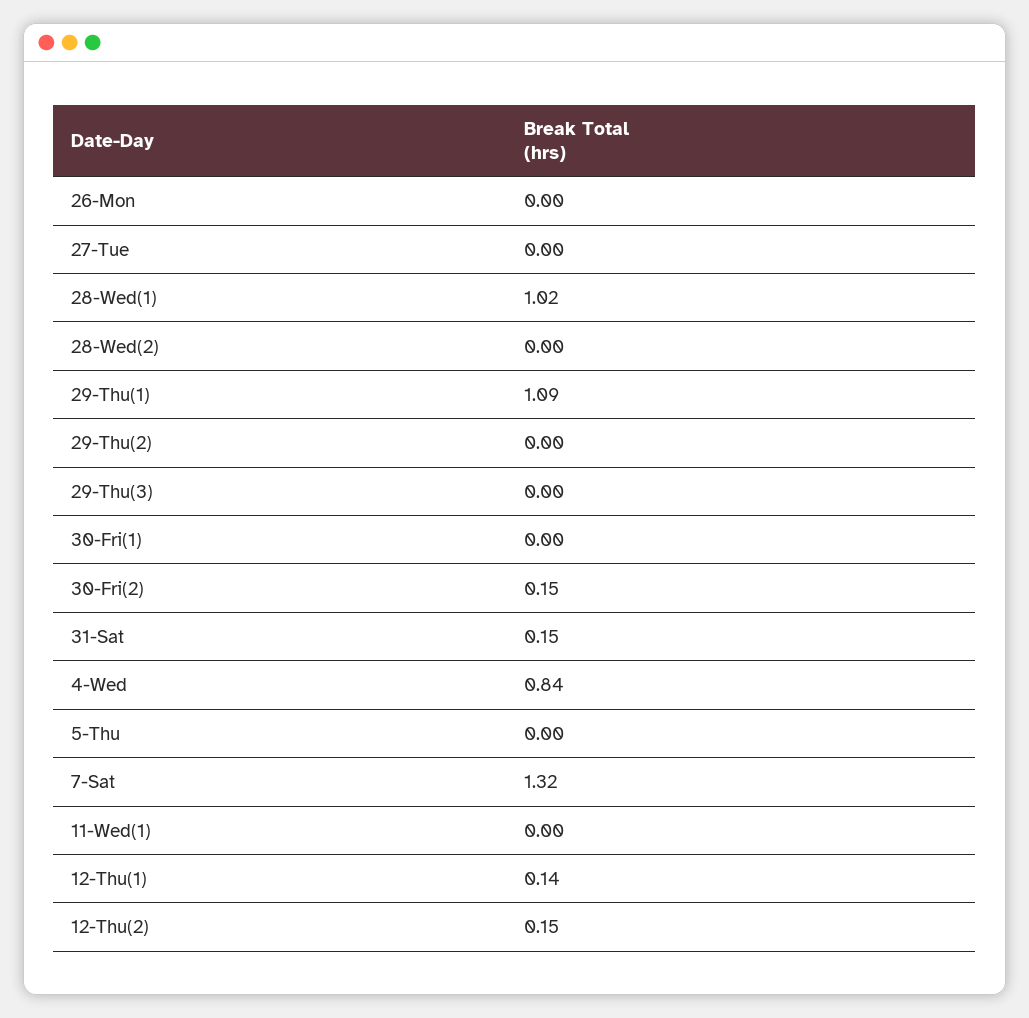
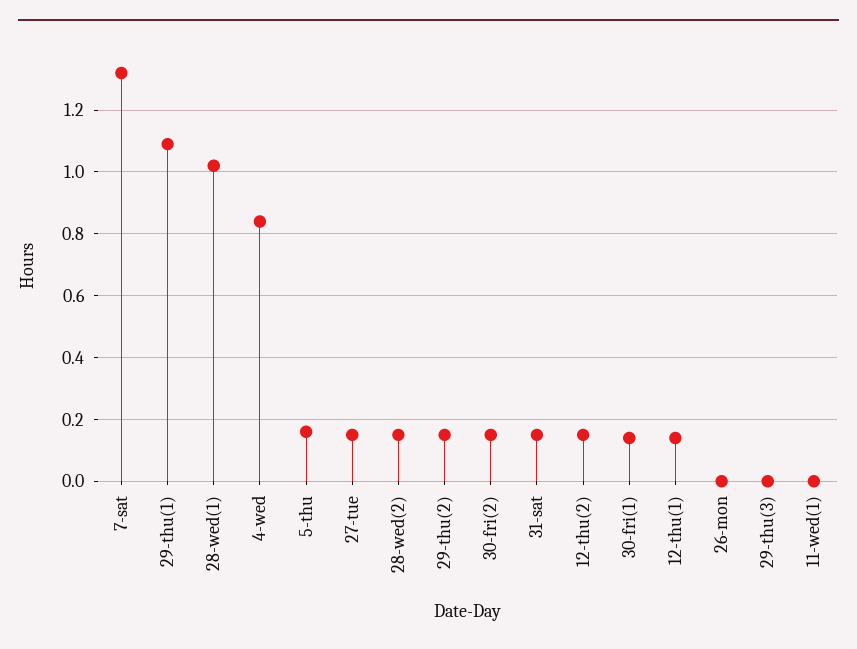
27-Tue: 0 -> 0.15
28-Wed(2): 0 -> 0.15
29-Thu(2): 0 -> 0.15
30-Fri(1): 0 -> 0.15
5-Thu: 0 -> 0.15

